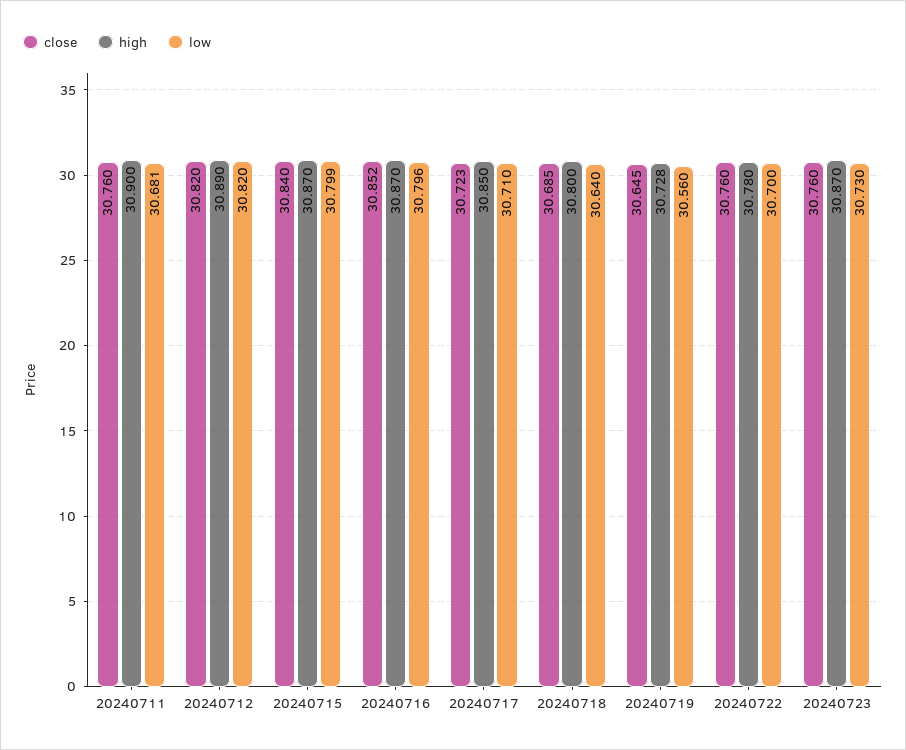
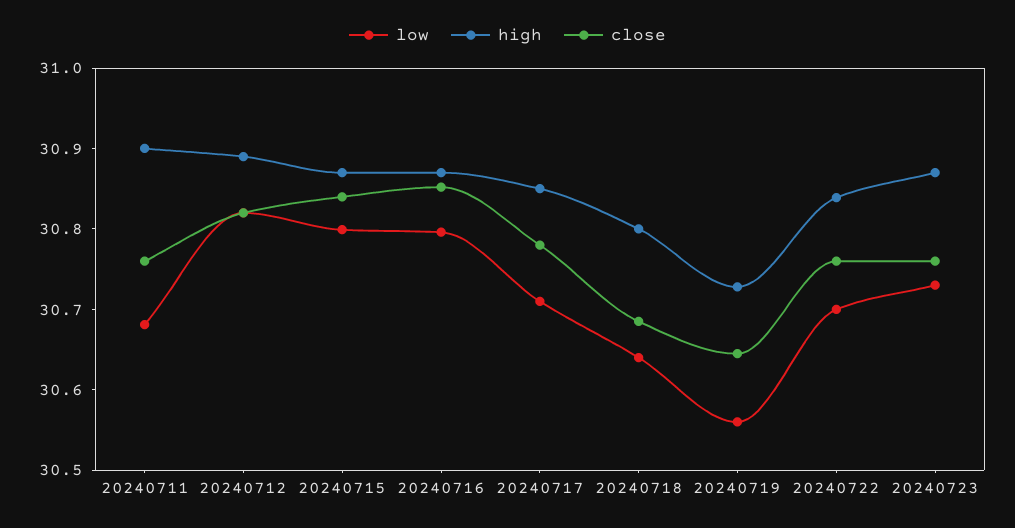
close, 20240717: 30.723 -> 30.78
high, 20240722: 30.78 -> 30.84

